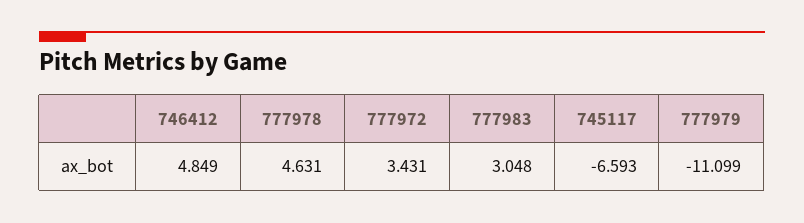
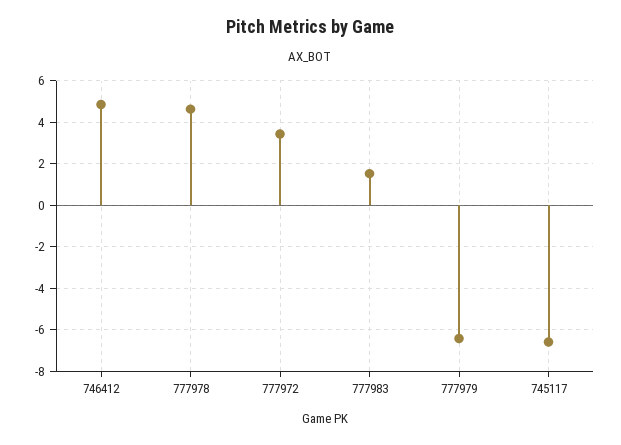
777983: 3.048 -> 1.5
777979: -11.099 -> -6.5

